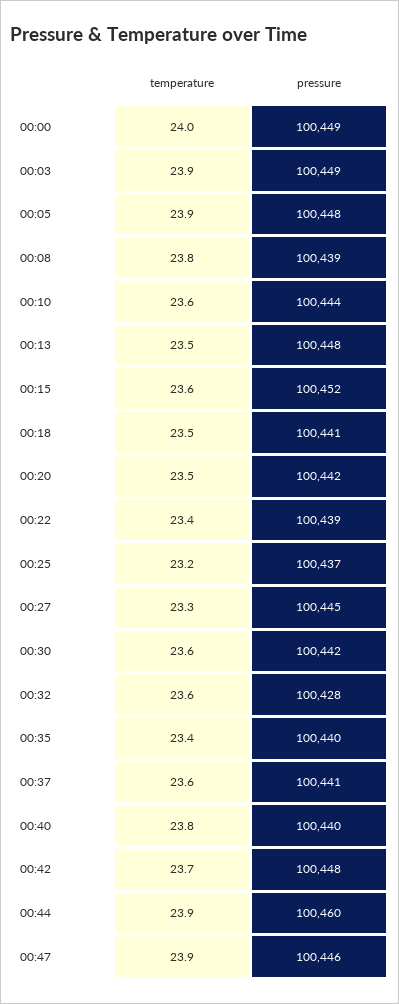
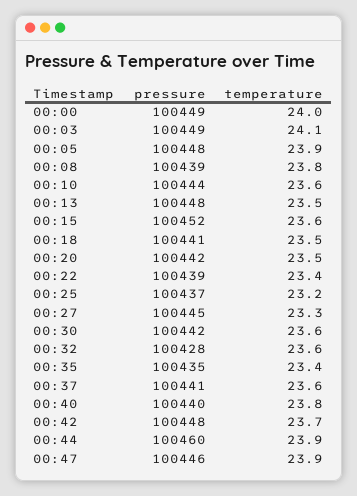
temperature, 00:03: 23.9 -> 24.1
pressure, 00:35: 100440 -> 100435

